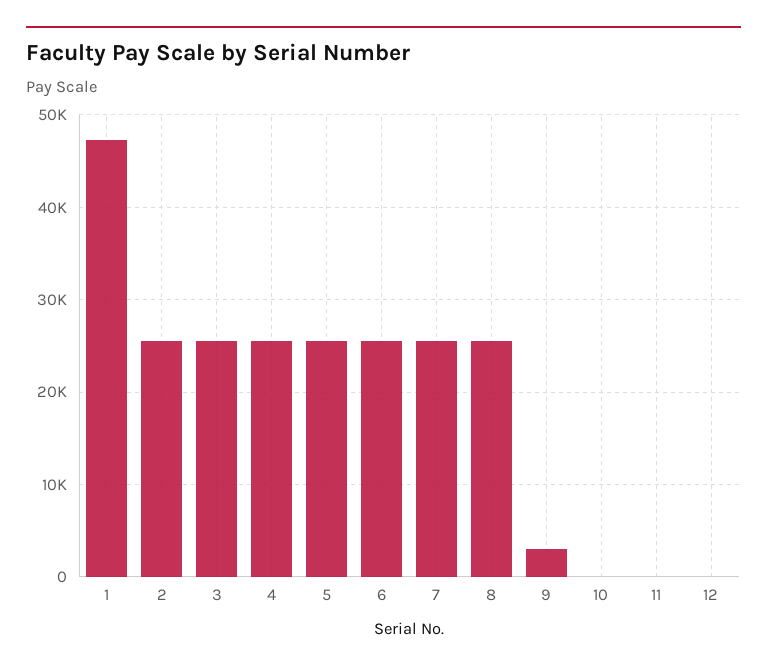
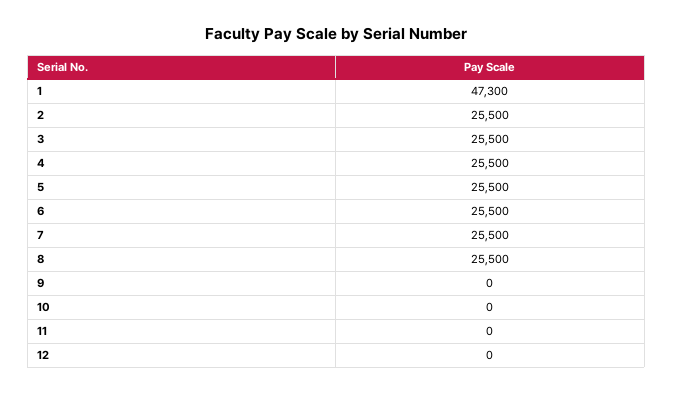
9: 3000 -> 0

